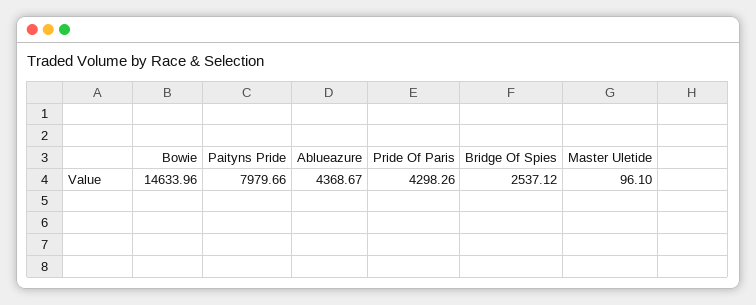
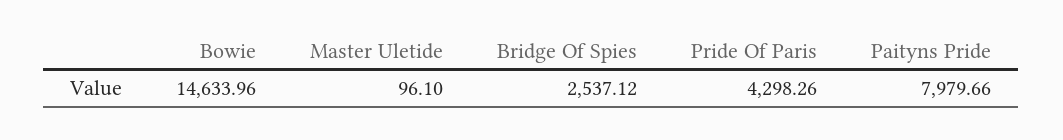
Ablueazure: 4368.67 -> none

